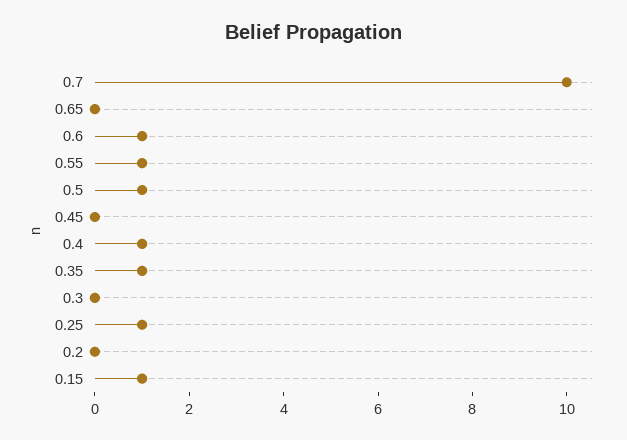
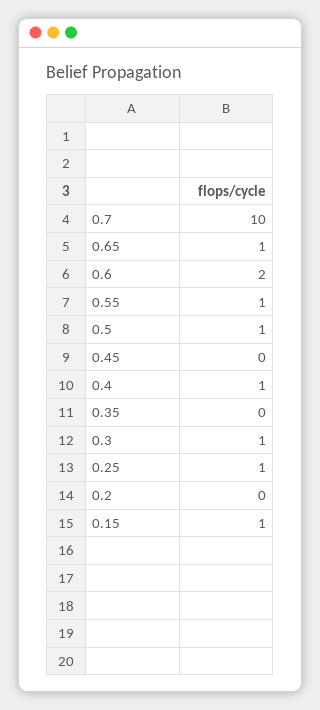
0.65: 0 -> 1
0.6: 1 -> 2
0.35: 1 -> 0
0.3: 0 -> 1

